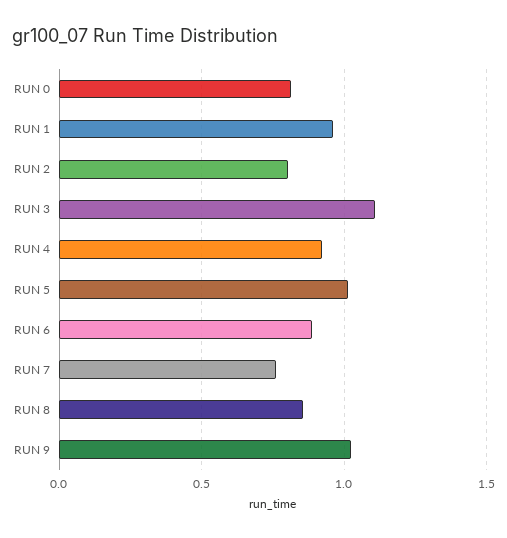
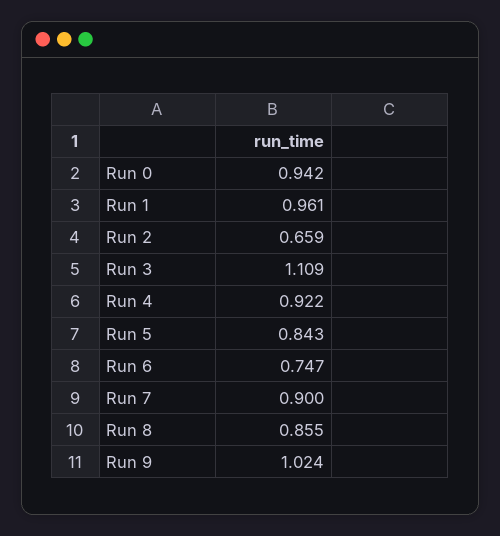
RUN 0: 0.8 -> 0.942
RUN 2: 0.8 -> 0.659
RUN 5: 1 -> 0.843
RUN 6: 0.9 -> 0.747
RUN 7: 0.75 -> 0.9

